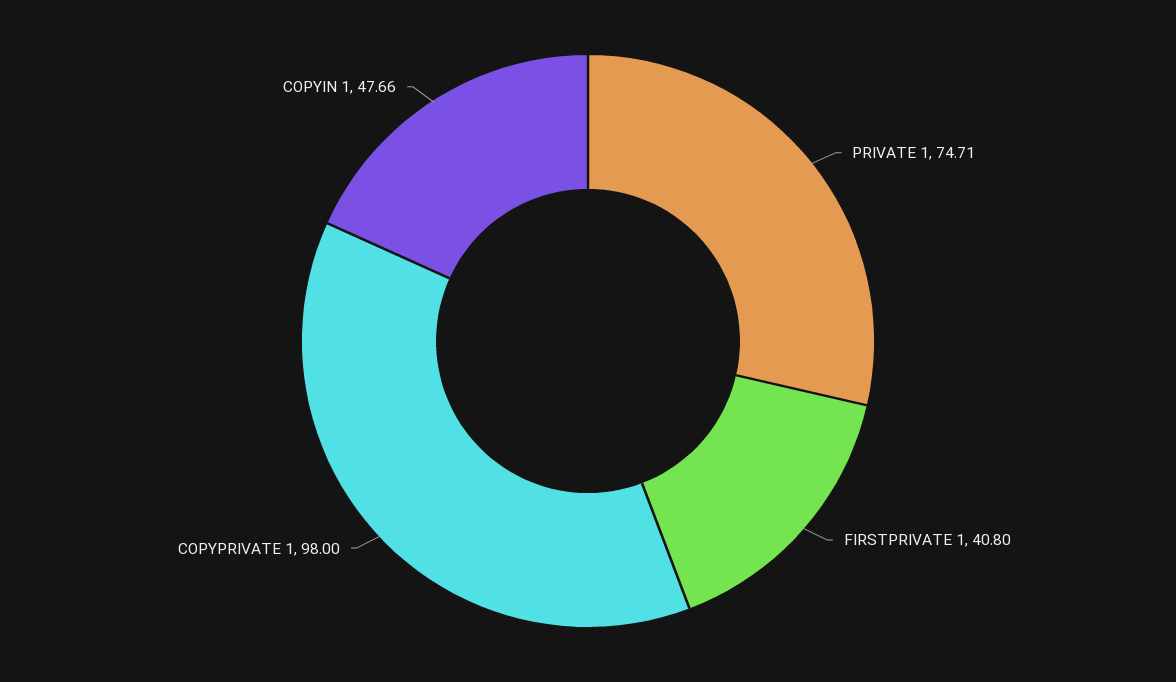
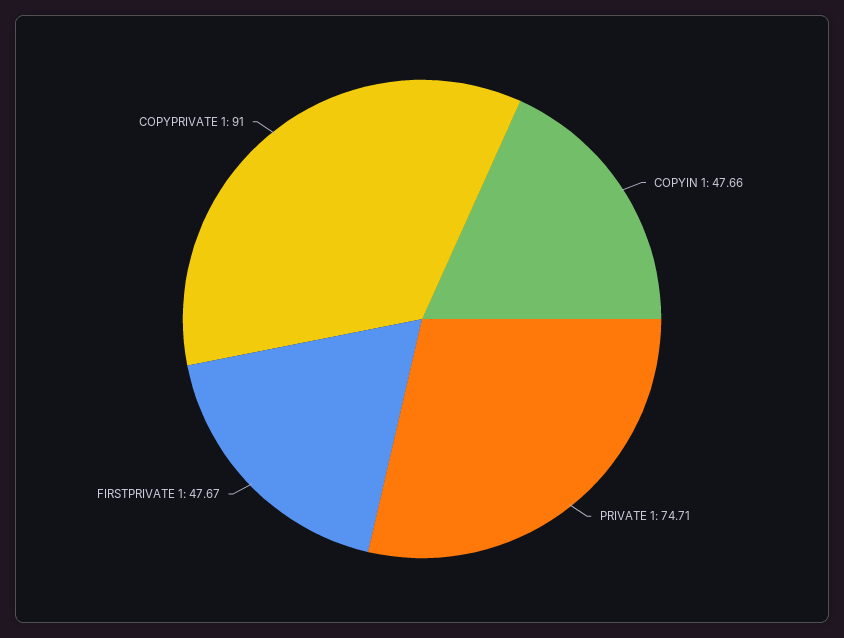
FIRSTPRIVATE 1: 40.8 -> 47.67
COPYPRIVATE 1: 98 -> 91

